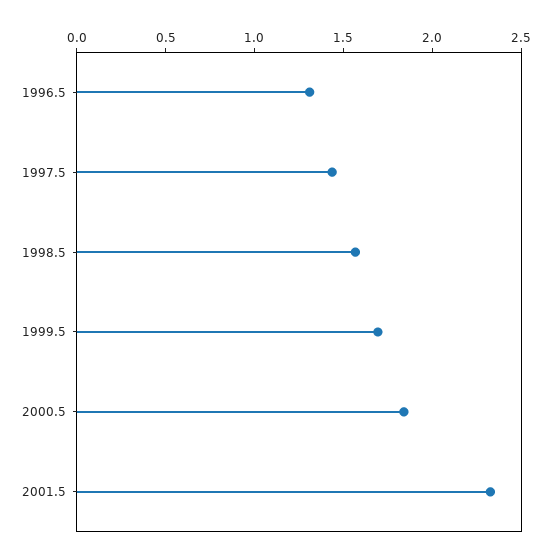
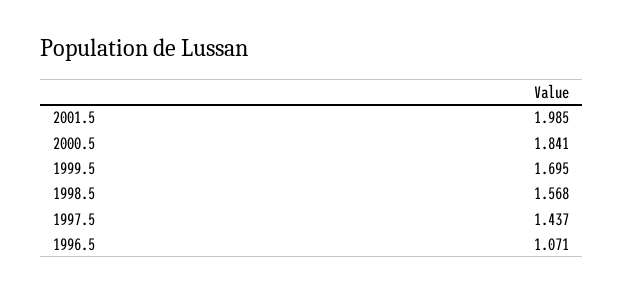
1996.5: 1.3 -> 1.071
2001.5: 2.3 -> 1.985

